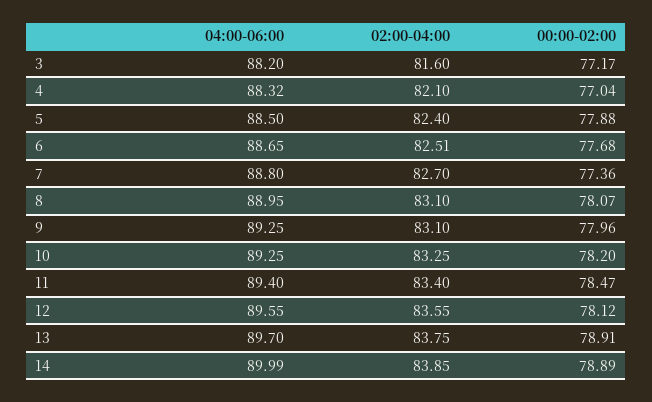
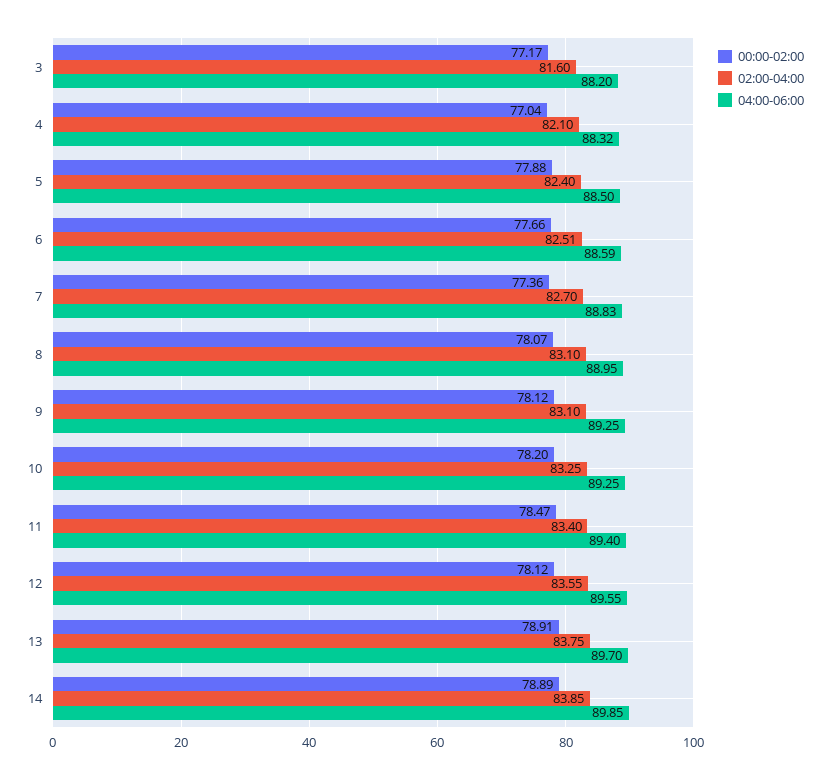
04:00-06:00, 6: 88.65 -> 88.59
00:00-02:00, 6: 77.68 -> 77.66
04:00-06:00, 7: 88.8 -> 88.83
00:00-02:00, 9: 77.96 -> 78.12
04:00-06:00, 14: 89.99 -> 89.85

